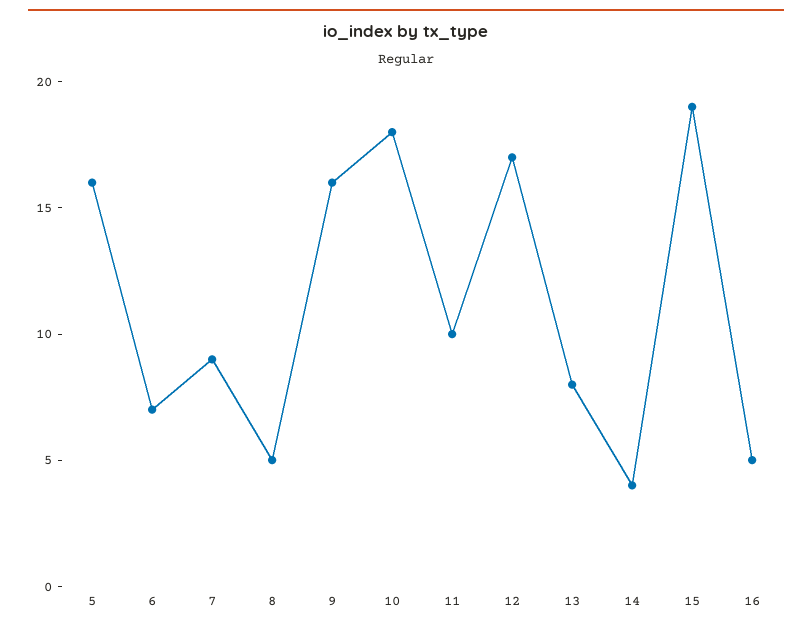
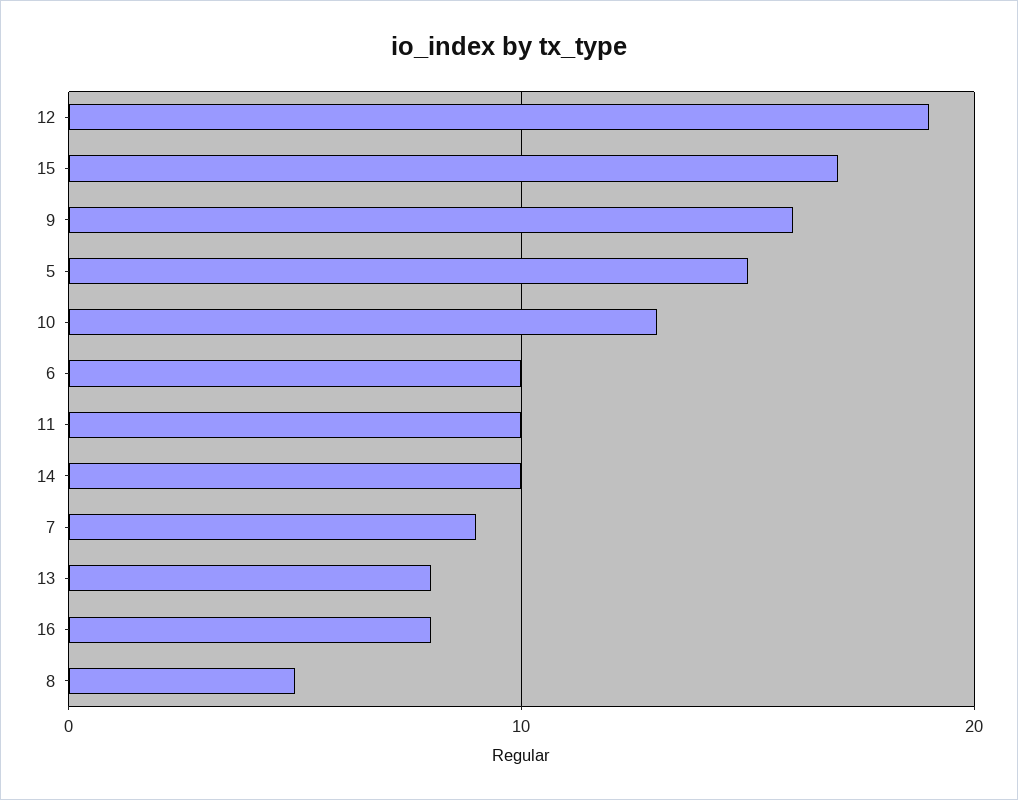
5: 16 -> 15
6: 7 -> 10
10: 18 -> 13
12: 17 -> 19
14: 4 -> 10
15: 19 -> 17
16: 5 -> 8

